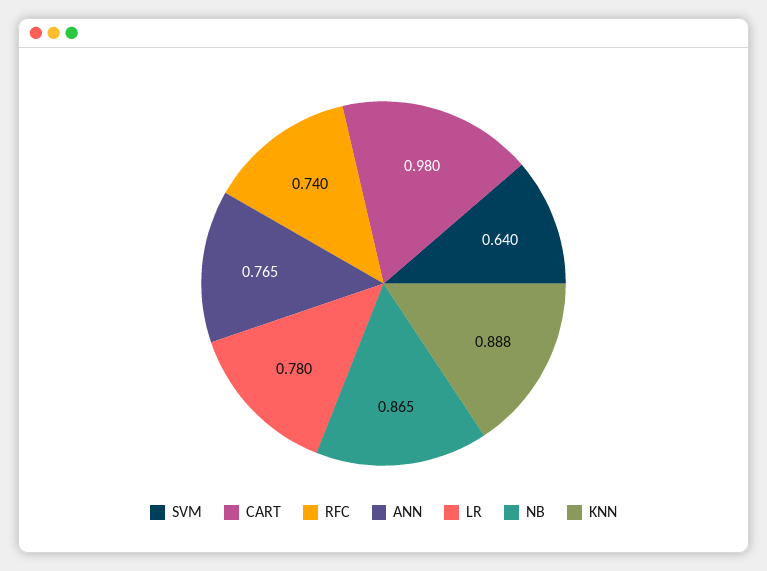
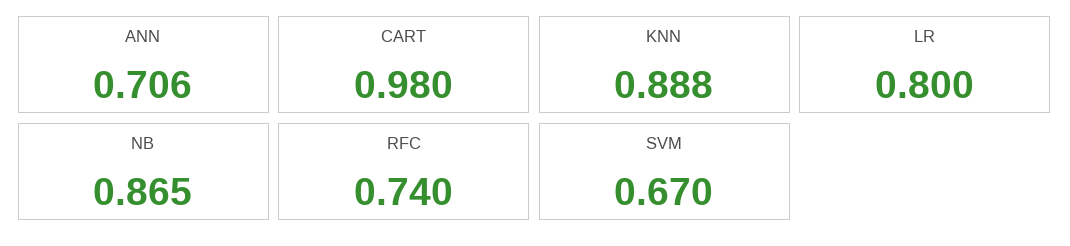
SVM: 0.64 -> 0.67
ANN: 0.765 -> 0.706
LR: 0.78 -> 0.8

